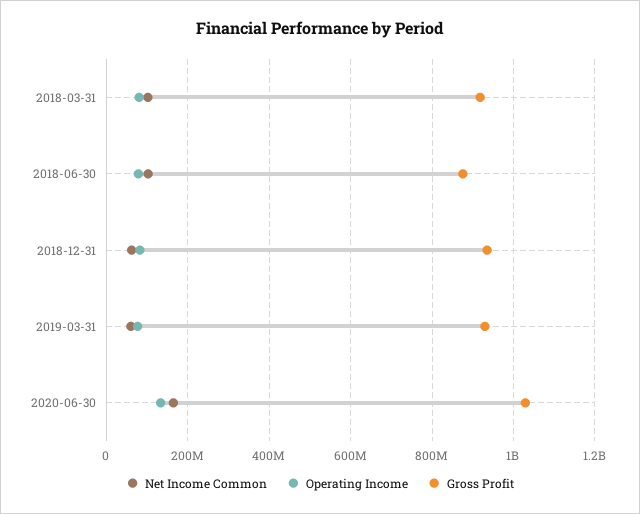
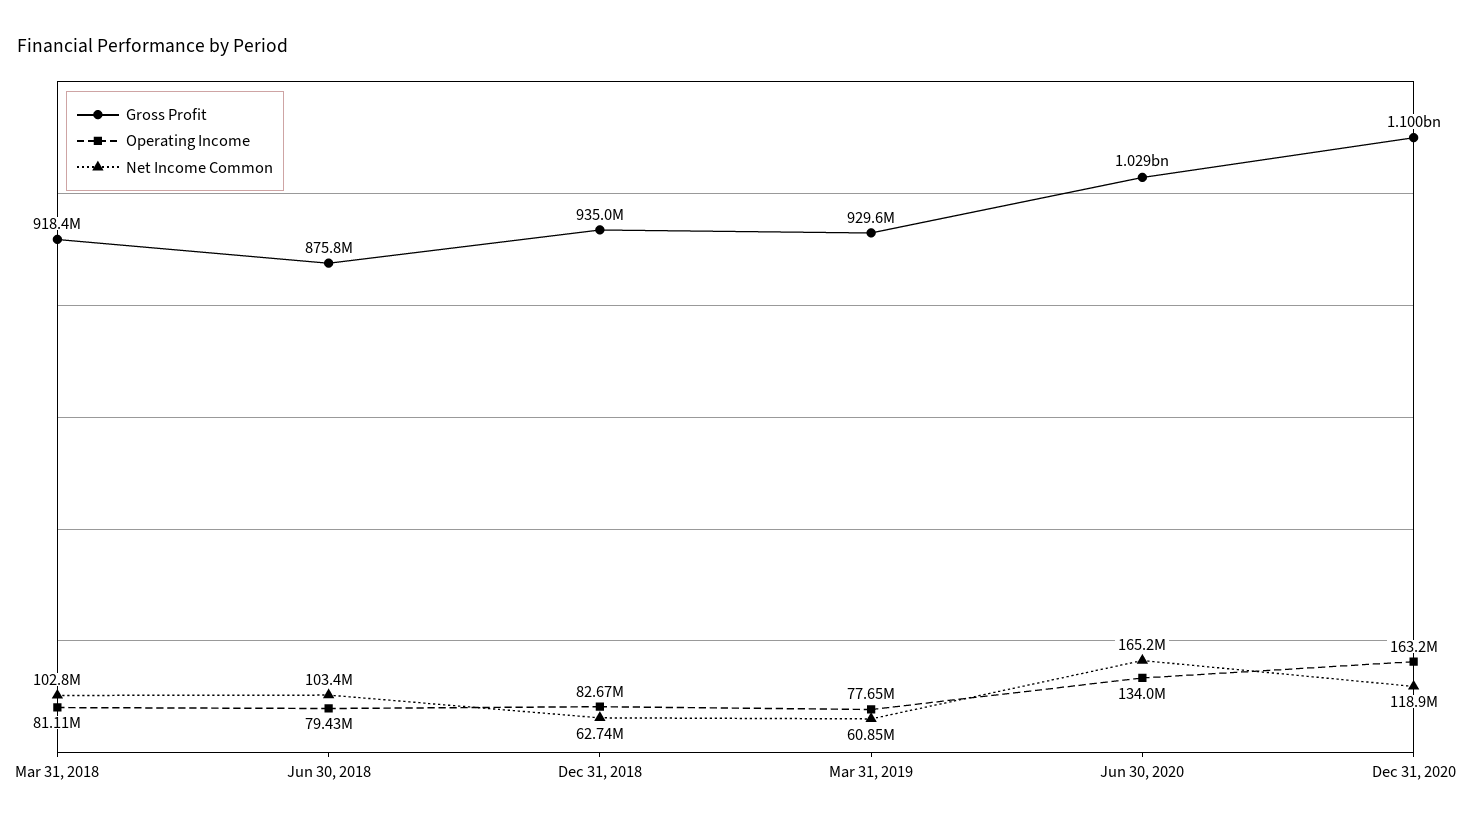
Gross Profit, Dec 31, 2020: none -> 1100000000
Operating Income, Dec 31, 2020: none -> 163200000
Net Income Common, Dec 31, 2020: none -> 118900000

